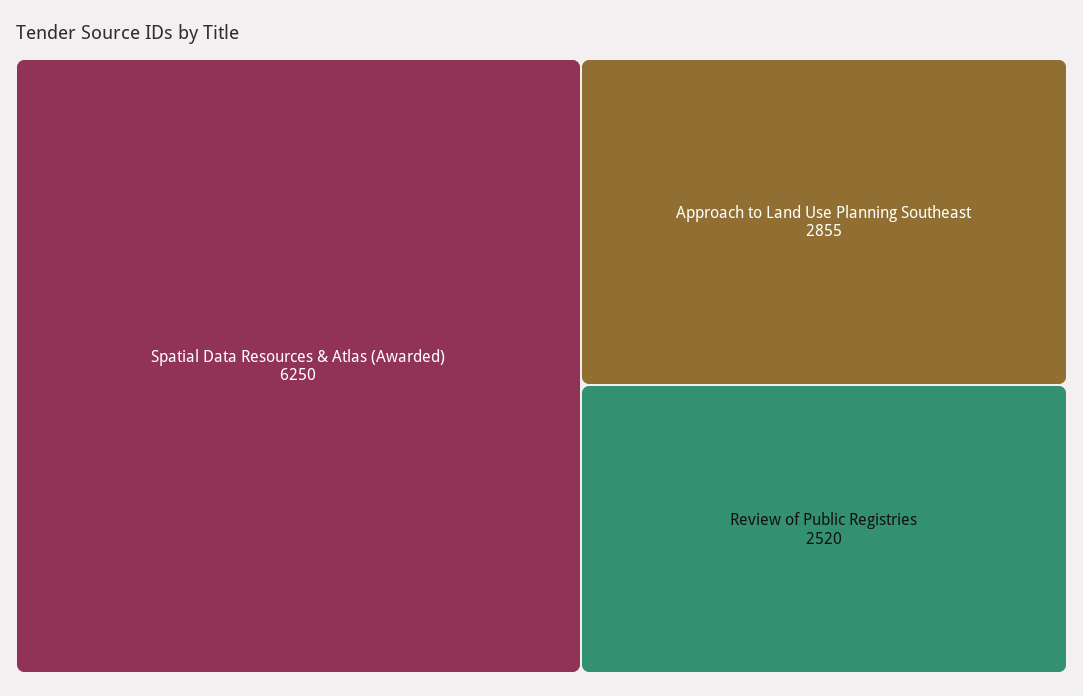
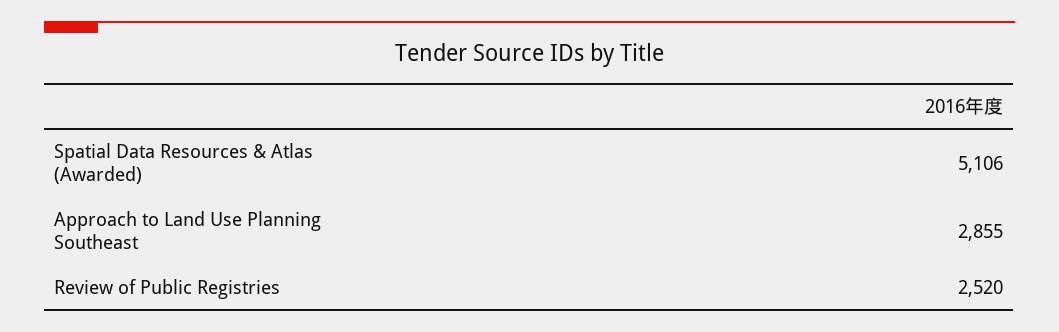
Spatial Data Resources & Atlas (Awarded): 6250 -> 5106

